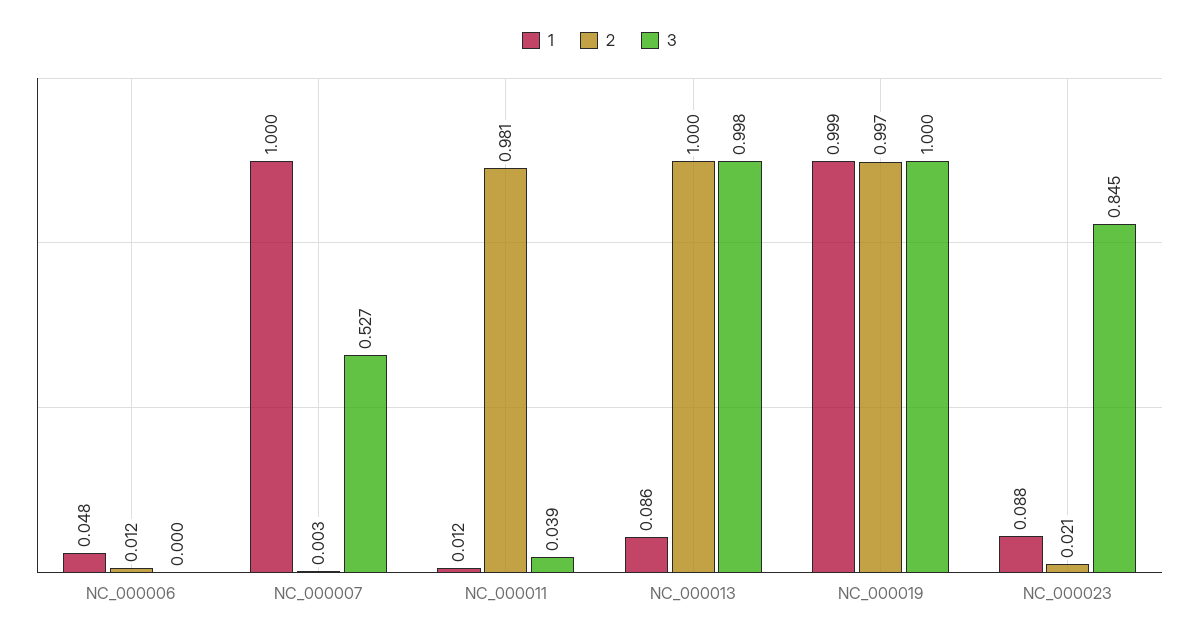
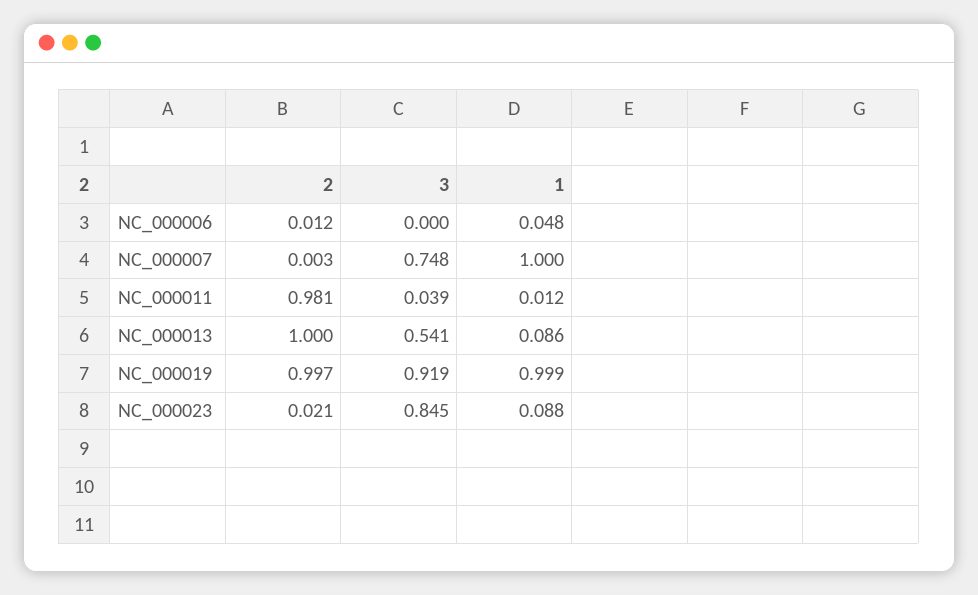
3, NC_000007: 0.527 -> 0.748
3, NC_000013: 0.998 -> 0.541
3, NC_000019: 1 -> 0.919

